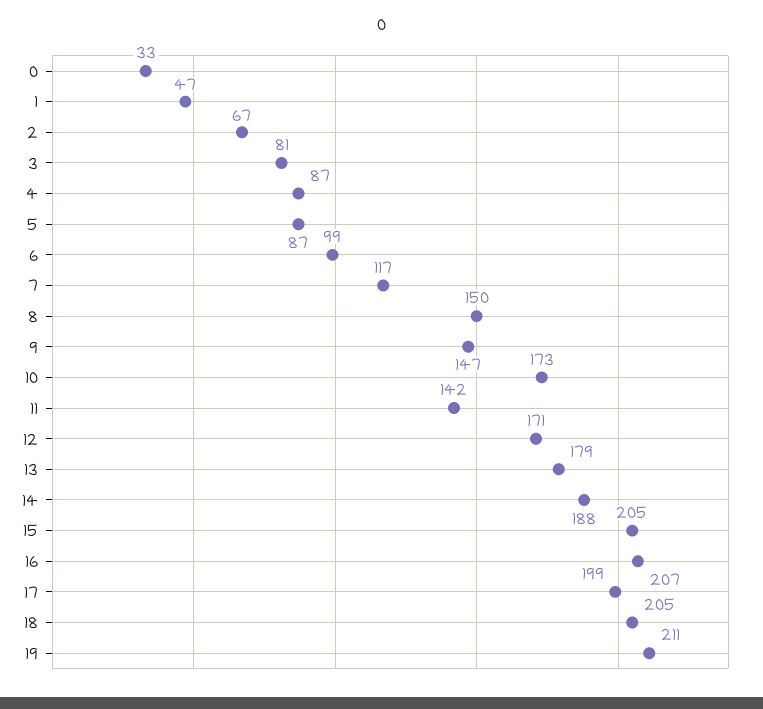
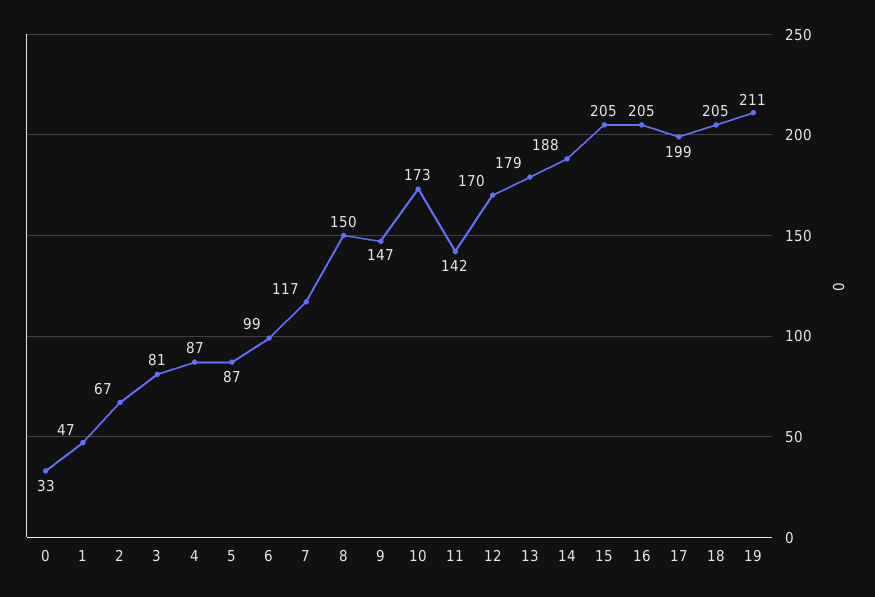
12: 171 -> 170
16: 207 -> 205

